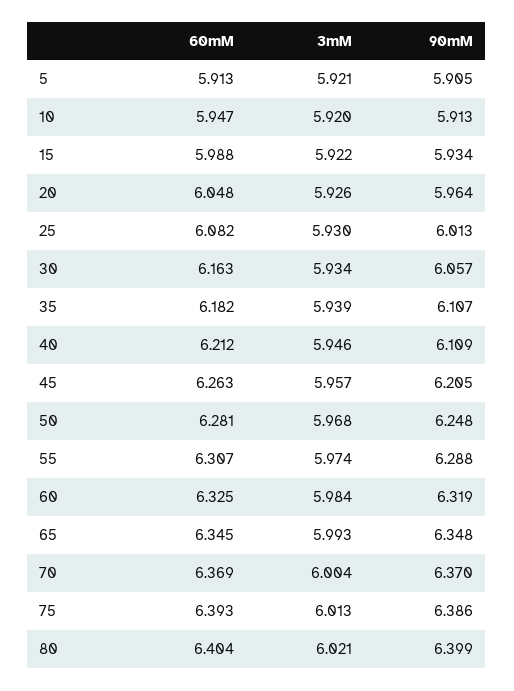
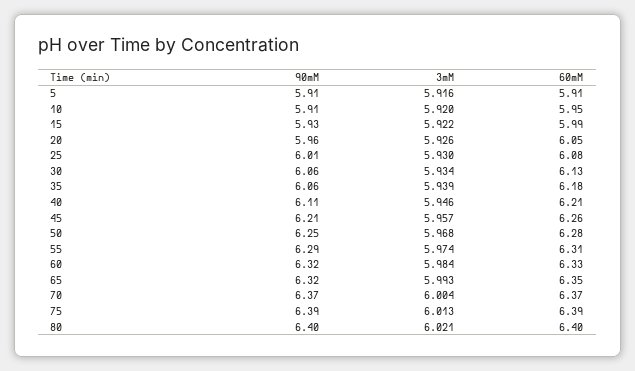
3mM, 5: 5.921 -> 5.916
60mM, 30: 6.163 -> 6.13
90mM, 35: 6.107 -> 6.06
90mM, 65: 6.348 -> 6.32

